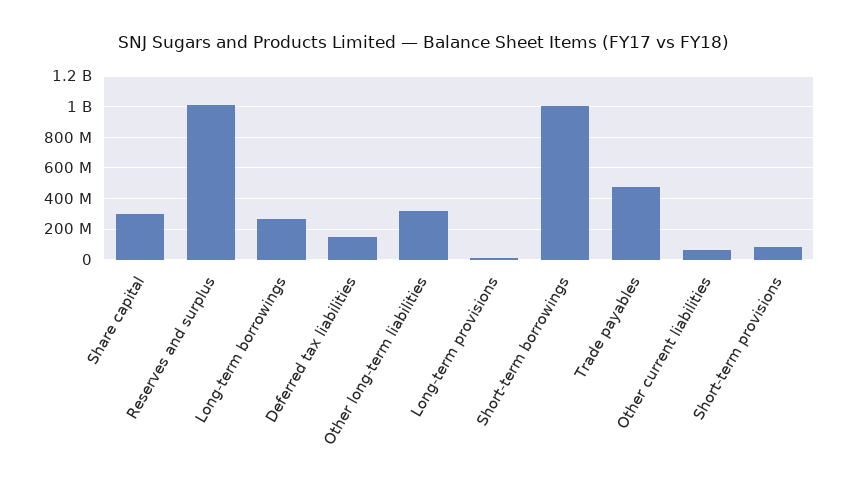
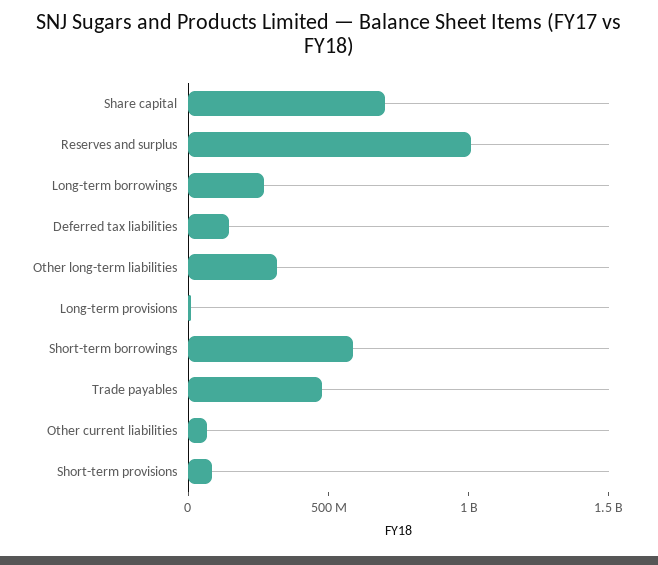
Share capital: 300000000 -> 700000000
Short-term borrowings: 1000000000 -> 600000000

